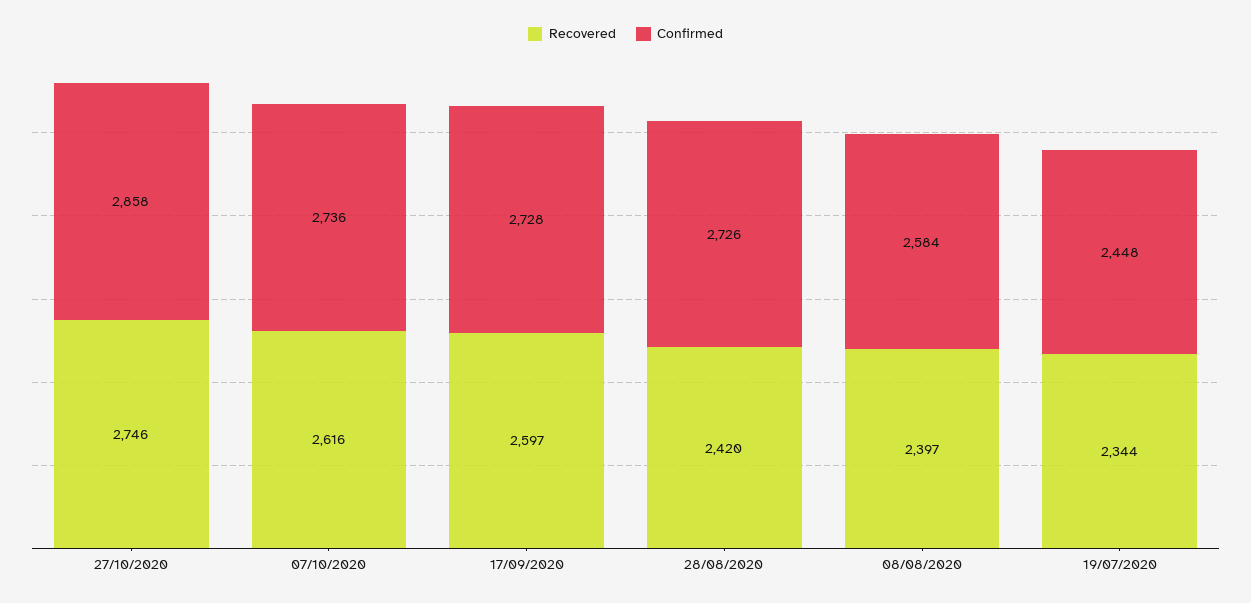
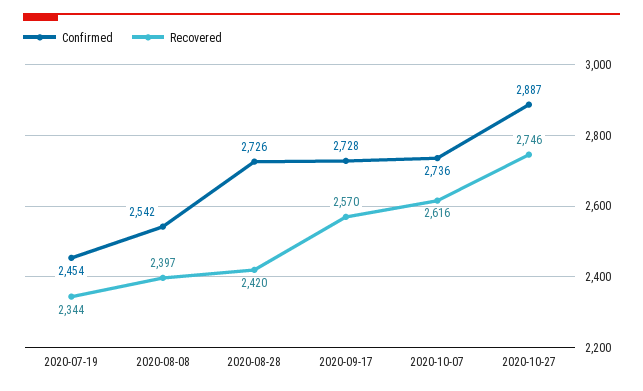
Confirmed, 27/10/2020: 2858 -> 2887
Recovered, 17/09/2020: 2597 -> 2570
Confirmed, 08/08/2020: 2584 -> 2542
Confirmed, 19/07/2020: 2448 -> 2454

